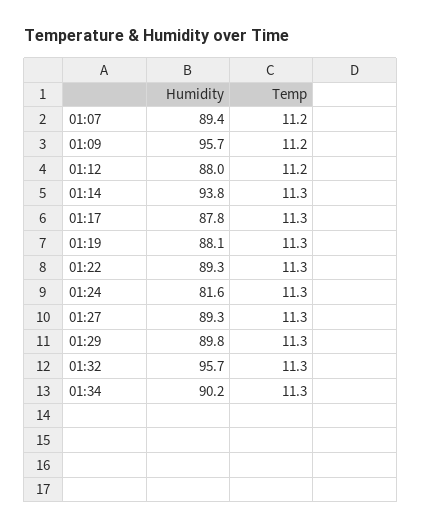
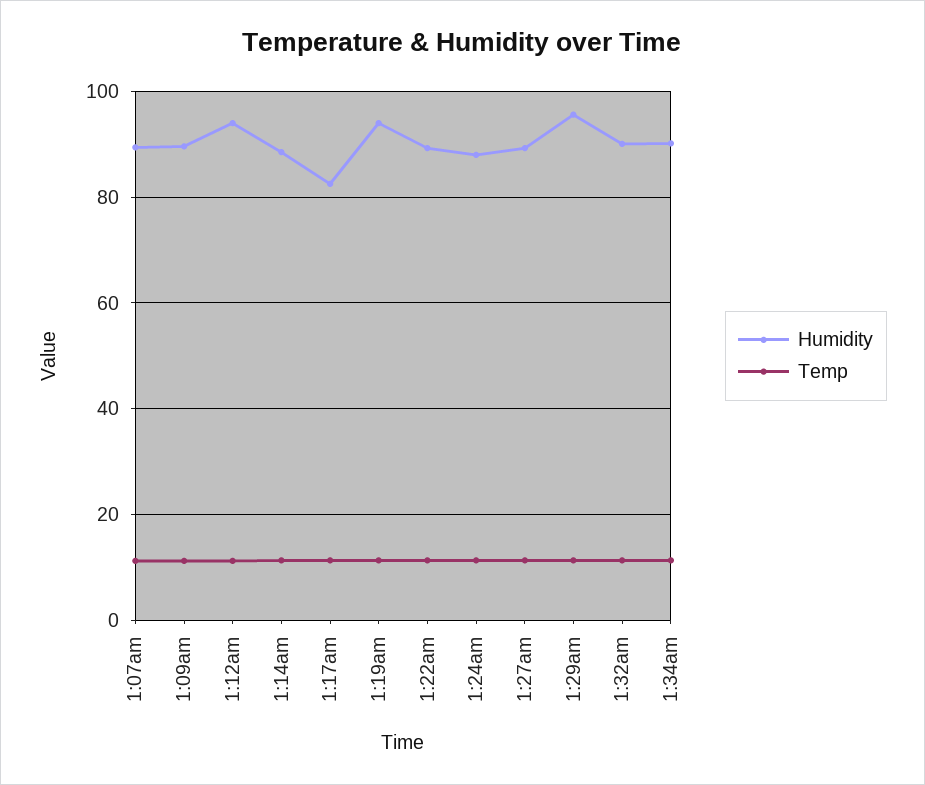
Humidity, 01:09: 95.7 -> 90
Humidity, 01:12: 88 -> 94
Humidity, 01:14: 93.8 -> 88
Humidity, 01:17: 87.8 -> 82
Humidity, 01:19: 88.1 -> 94
Humidity, 01:24: 81.6 -> 88
Humidity, 01:29: 89.8 -> 96
Humidity, 01:32: 95.7 -> 90

